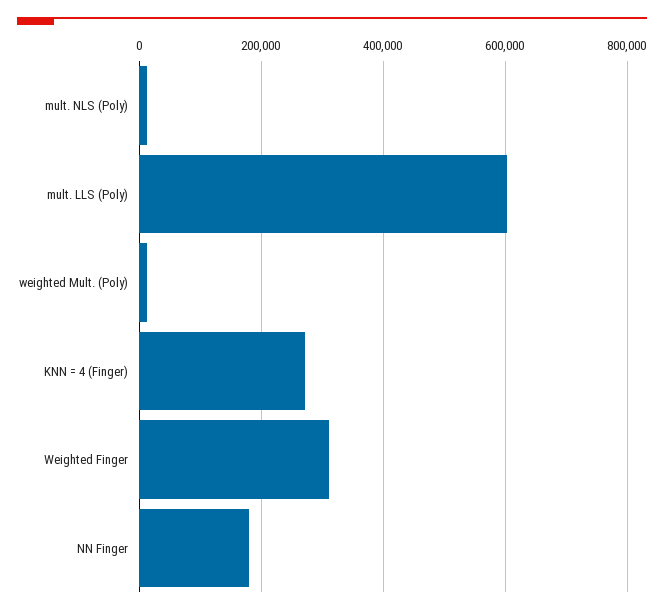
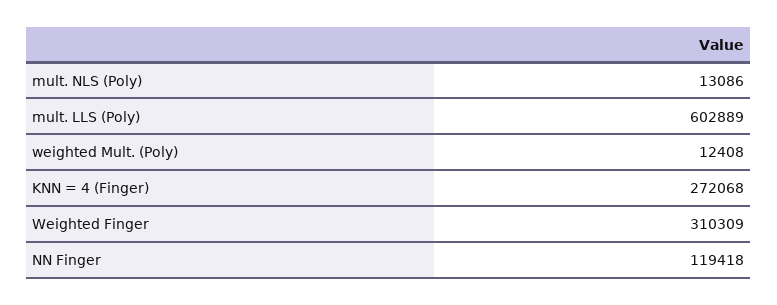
NN Finger: 180000 -> 119418

